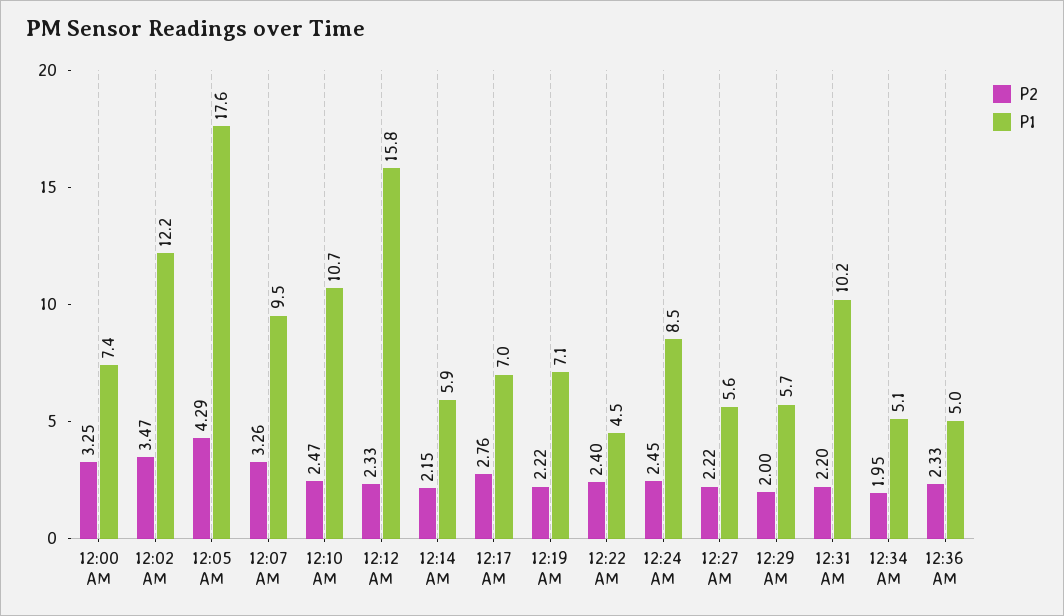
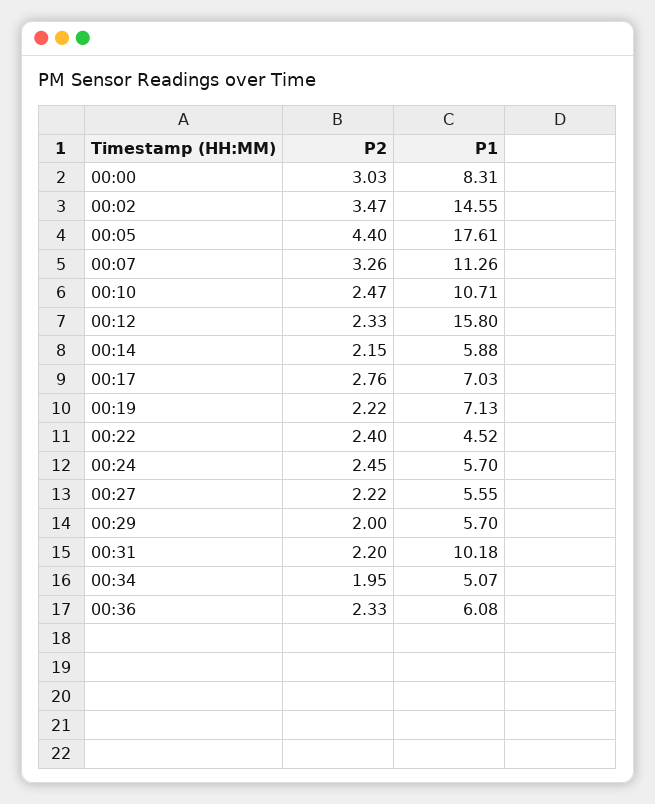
P2, 12:00 AM: 3.25 -> 3.03
P1, 12:00 AM: 7.4 -> 8.31
P1, 12:02 AM: 12.2 -> 14.55
P2, 12:05 AM: 4.29 -> 4.4
P1, 12:07 AM: 9.5 -> 11.26
P1, 12:24 AM: 8.5 -> 5.7
P1, 12:36 AM: 5 -> 6.08

